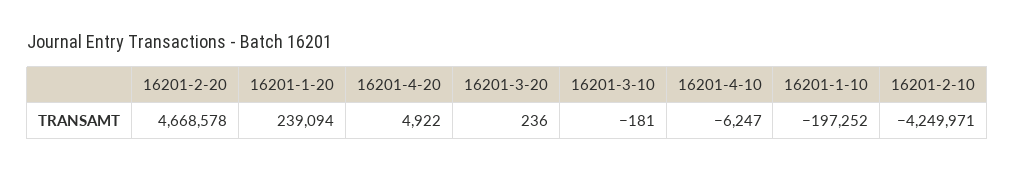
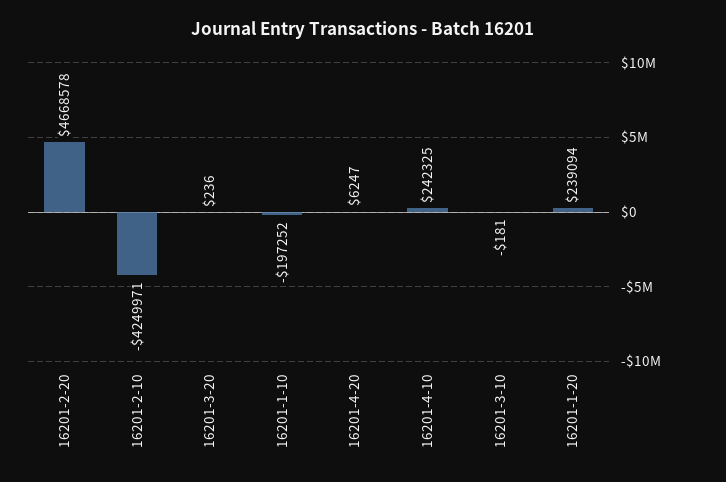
16201-4-20: 4922 -> 6247
16201-4-10: -6247 -> 242325

